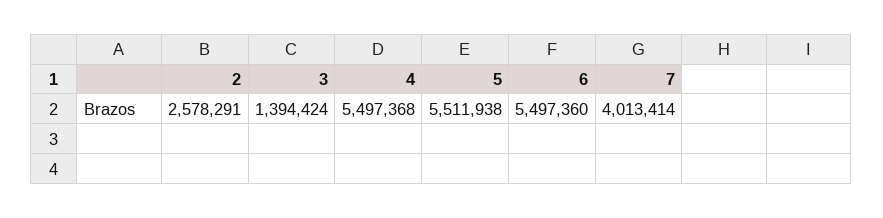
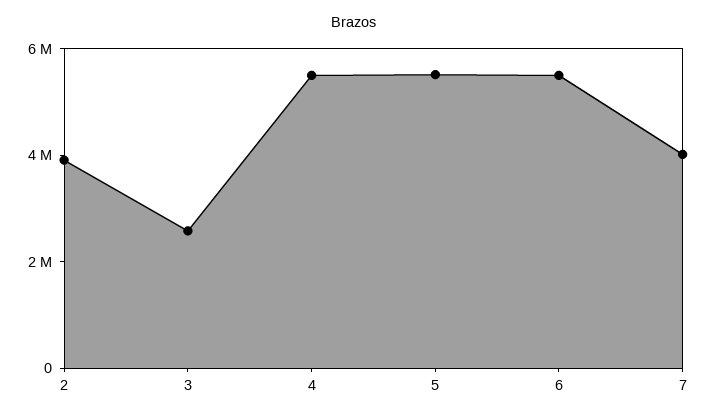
2: 2578291 -> 4000000
3: 1394424 -> 2500000

